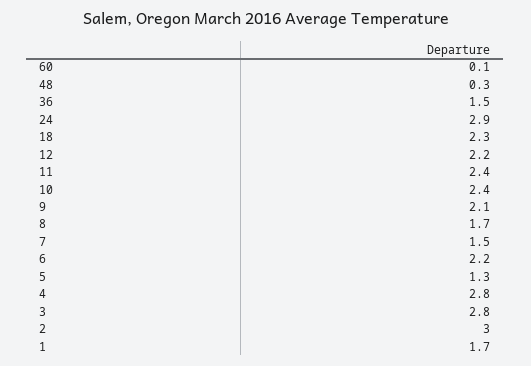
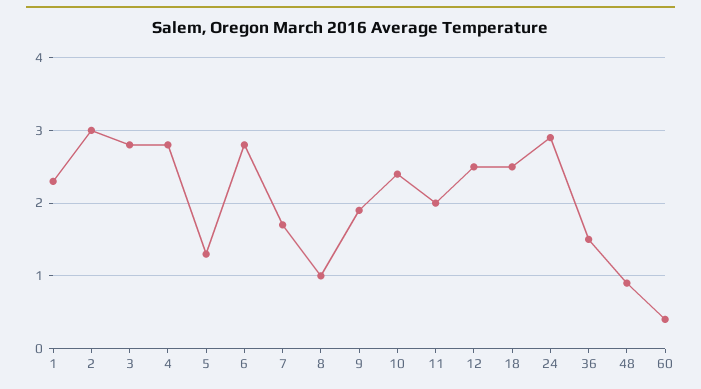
60: 0.1 -> 0.4
48: 0.3 -> 0.9
18: 2.3 -> 2.5
12: 2.2 -> 2.5
11: 2.4 -> 2
9: 2.1 -> 1.9
8: 1.7 -> 1
7: 1.5 -> 1.7
6: 2.2 -> 2.8
1: 1.7 -> 2.3

